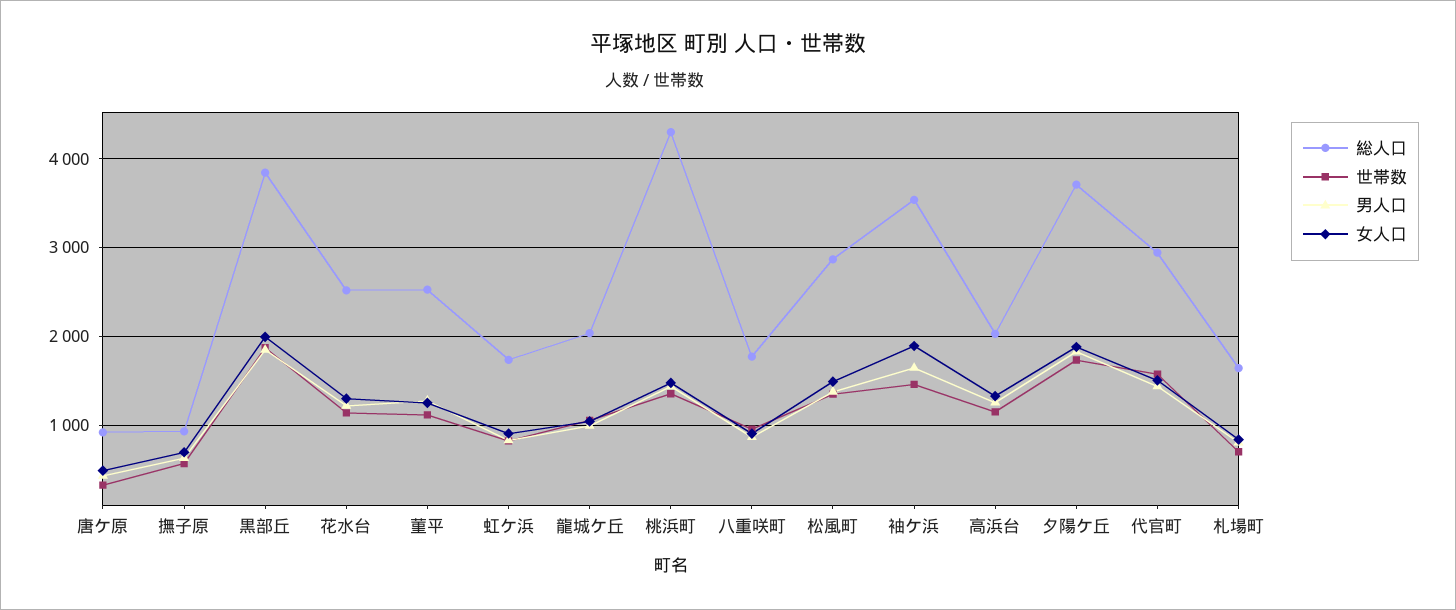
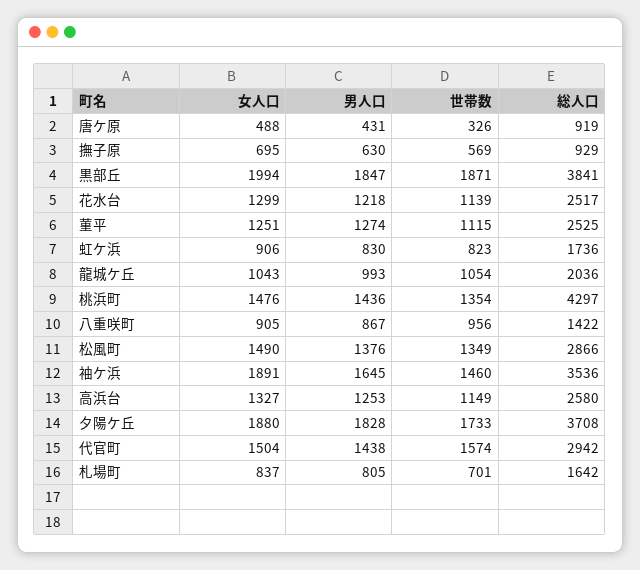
総人口, 八重咲町: 1800 -> 1422
総人口, 高浜台: 2000 -> 2580

